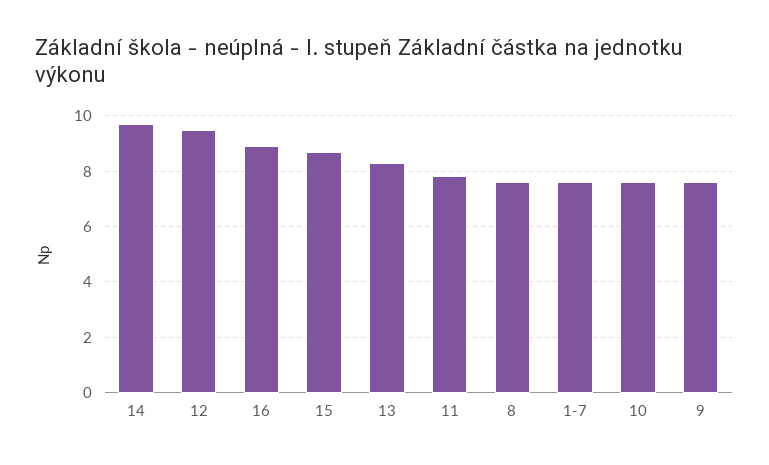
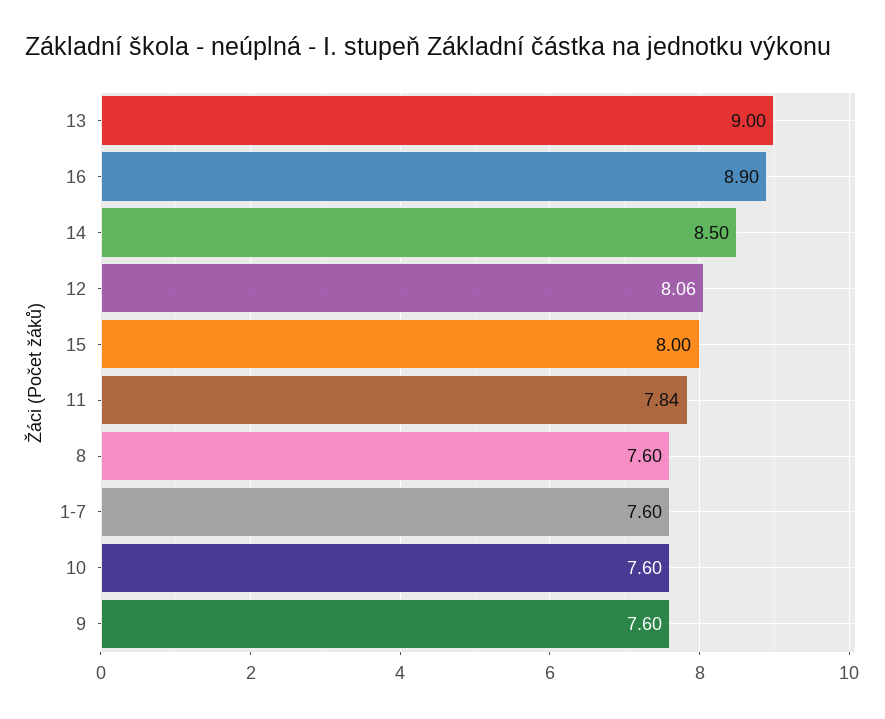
14: 9.75 -> 8.5
12: 9.5 -> 8.06
15: 8.75 -> 8
13: 8.25 -> 9

